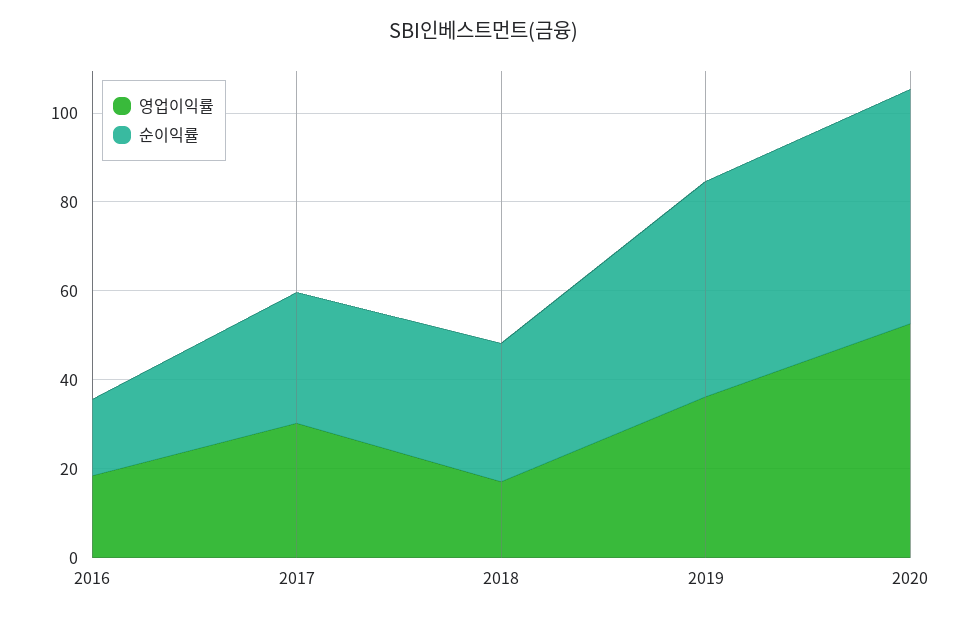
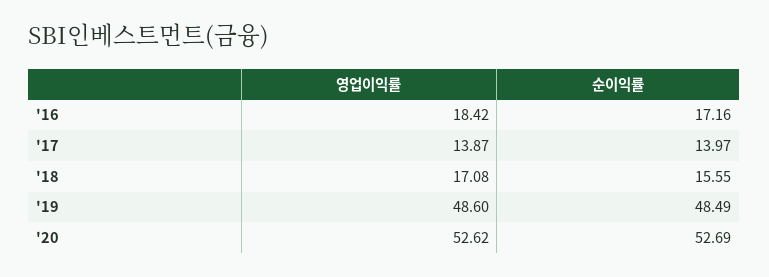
영업이익률, 2017: 30 -> 13.87
순이익률, 2017: 30 -> 13.97
순이익률, 2018: 30 -> 15.55
영업이익률, 2019: 35 -> 48.6

